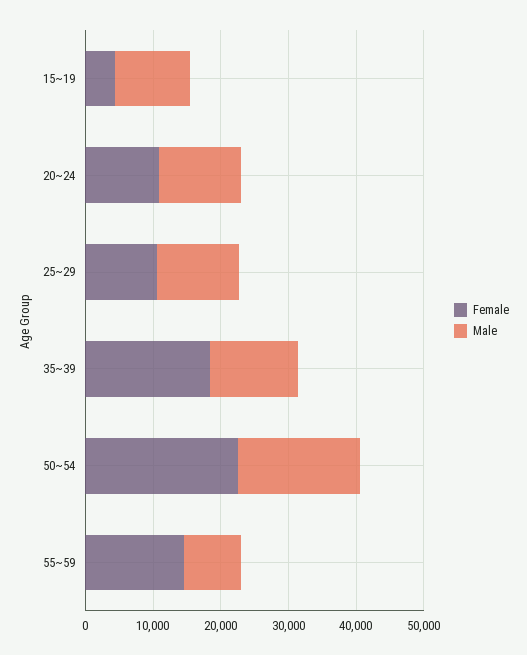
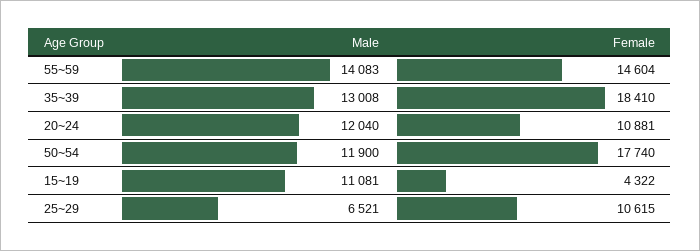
Male, 25~29: 12000 -> 6521
Female, 50~54: 22000 -> 17740
Male, 50~54: 18000 -> 11900
Male, 55~59: 8000 -> 14083

